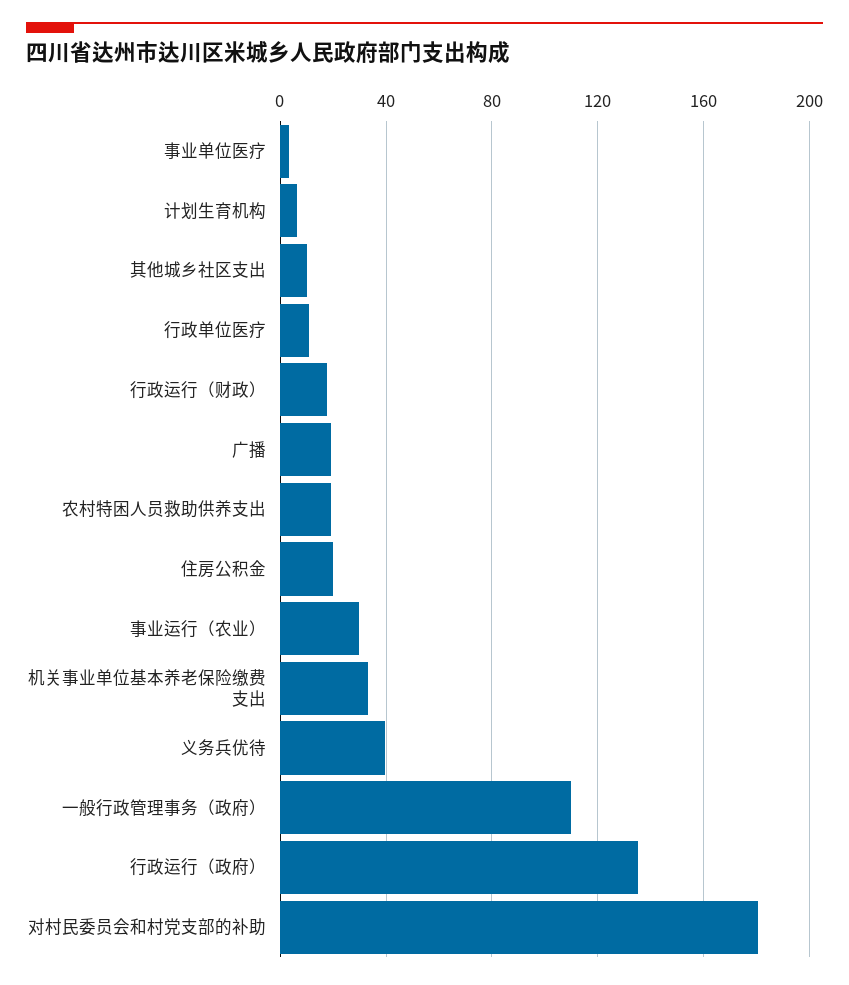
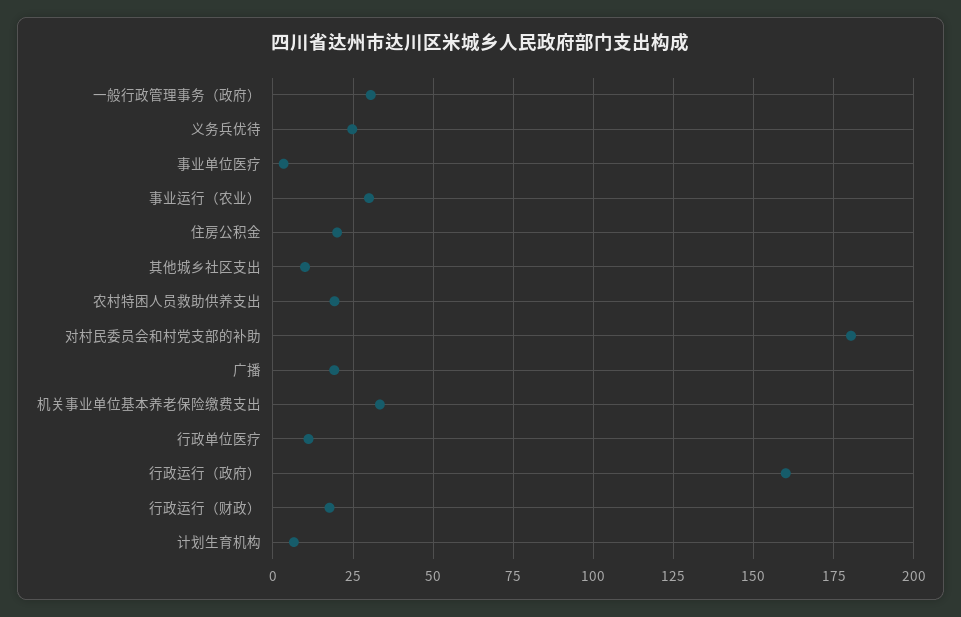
义务兵优待: 40 -> 25
一般行政管理事务（政府）: 110 -> 30
行政运行（政府）: 135 -> 160

